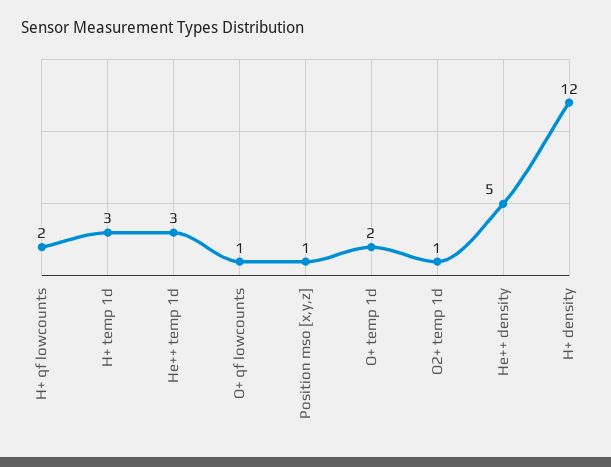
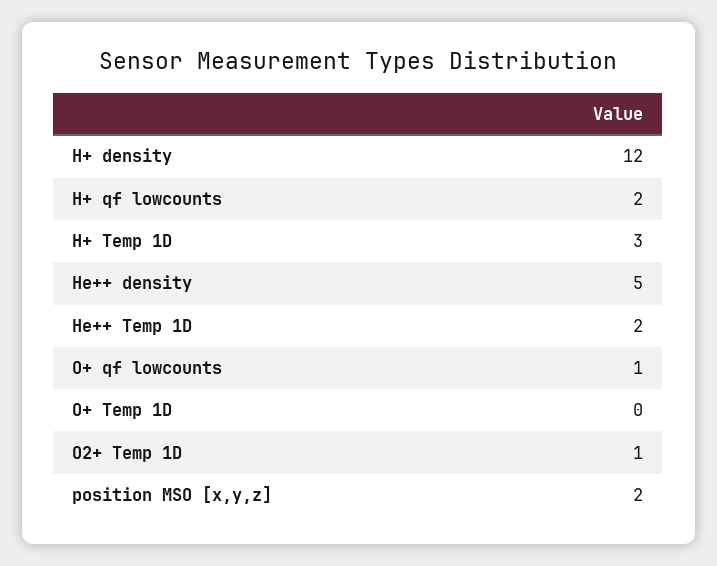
He++ temp 1d: 3 -> 2
Position mso [x,y,z]: 1 -> 2
O+ temp 1d: 2 -> 0

